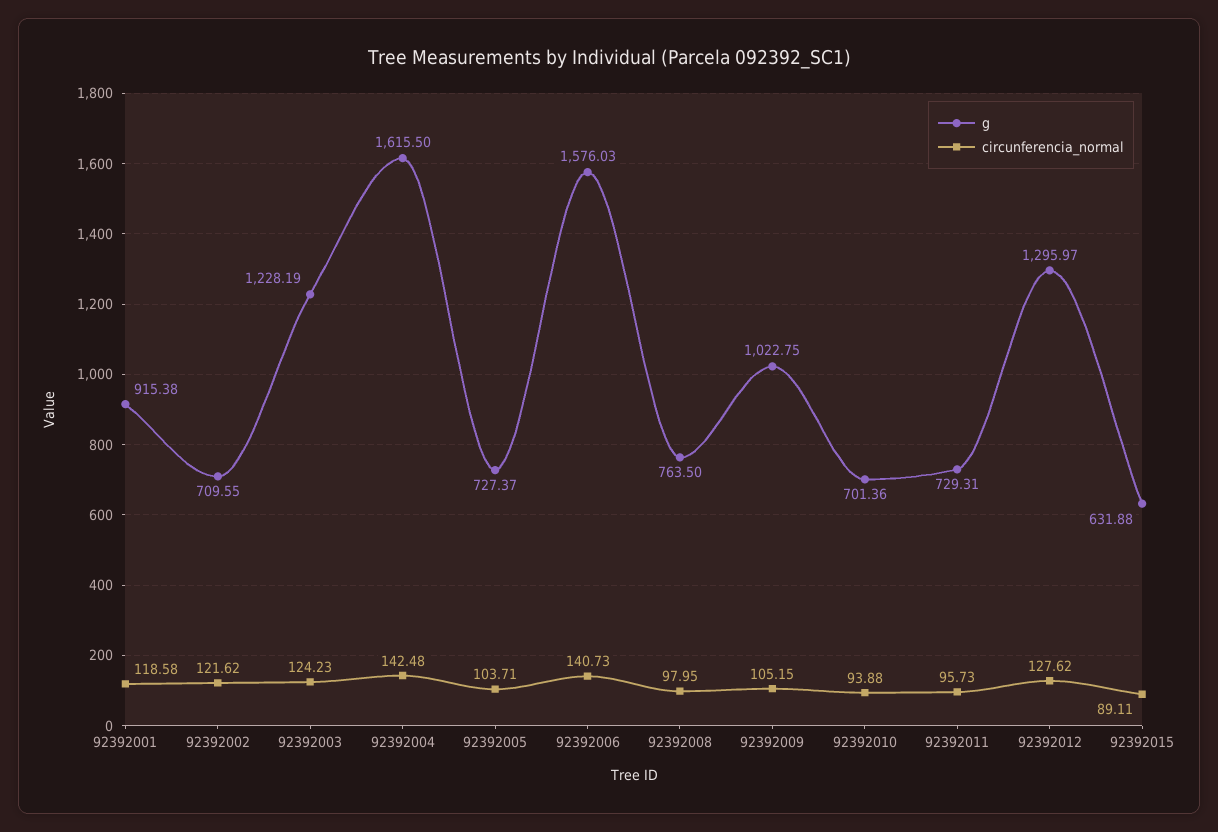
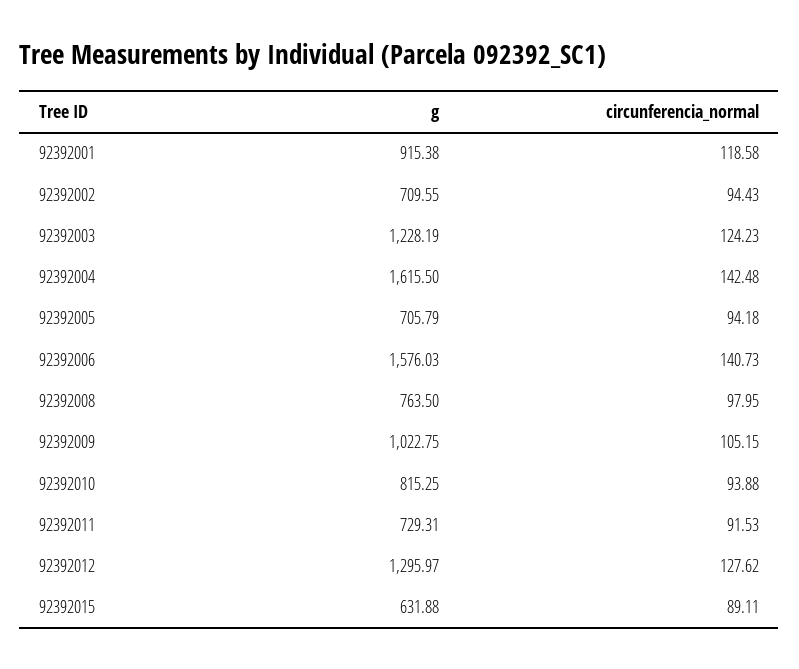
circunferencia_normal, 92392002: 121.62 -> 94.43
g, 92392005: 727.37 -> 705.79
circunferencia_normal, 92392005: 103.71 -> 94.18
g, 92392010: 701.36 -> 815.25
circunferencia_normal, 92392011: 95.73 -> 91.53

